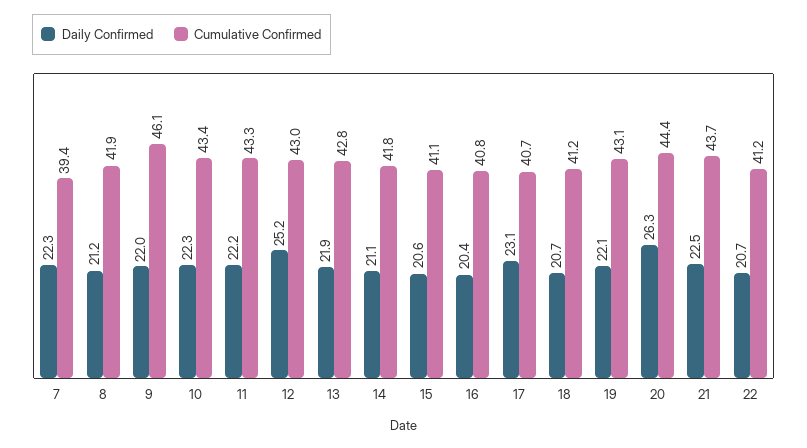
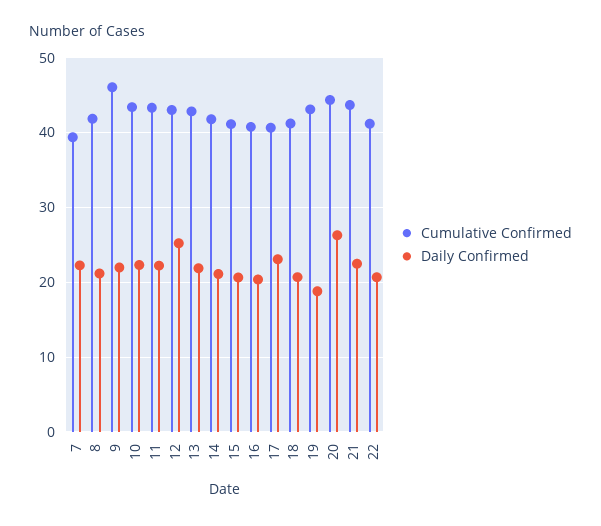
Daily Confirmed, 19: 22.1 -> 19

